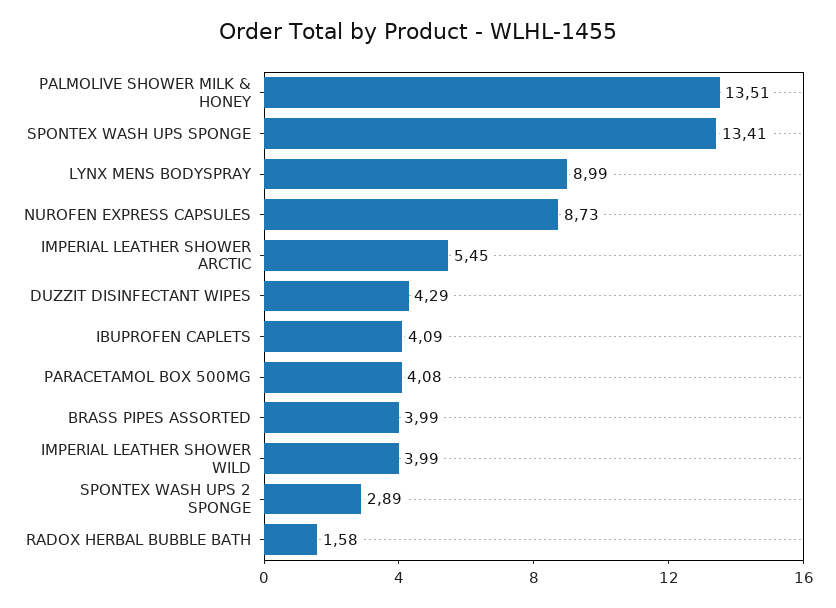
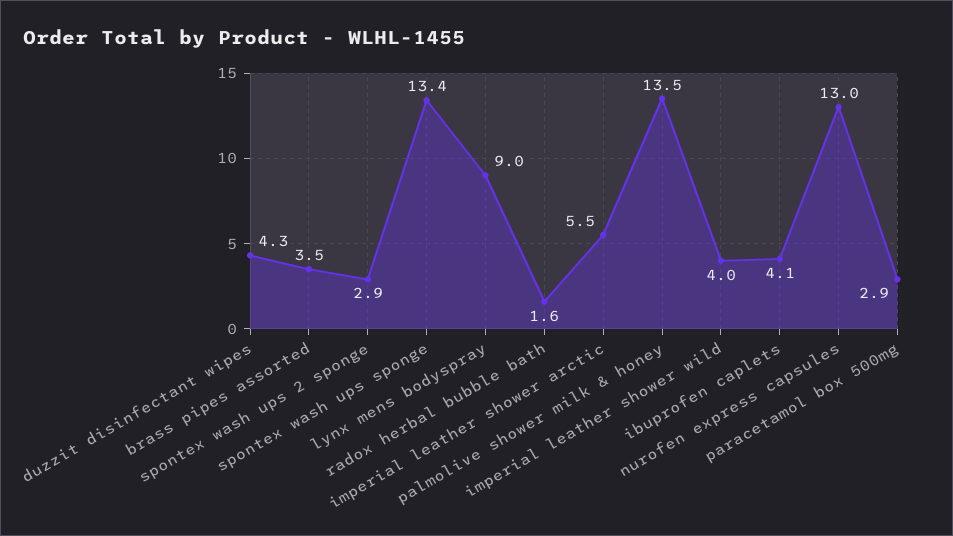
NUROFEN EXPRESS CAPSULES: 8.73 -> 13
PARACETAMOL BOX 500MG: 4.08 -> 2.9
BRASS PIPES ASSORTED: 3.99 -> 3.5

